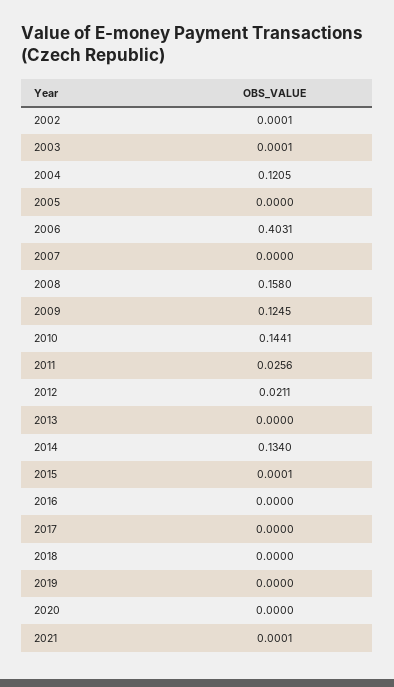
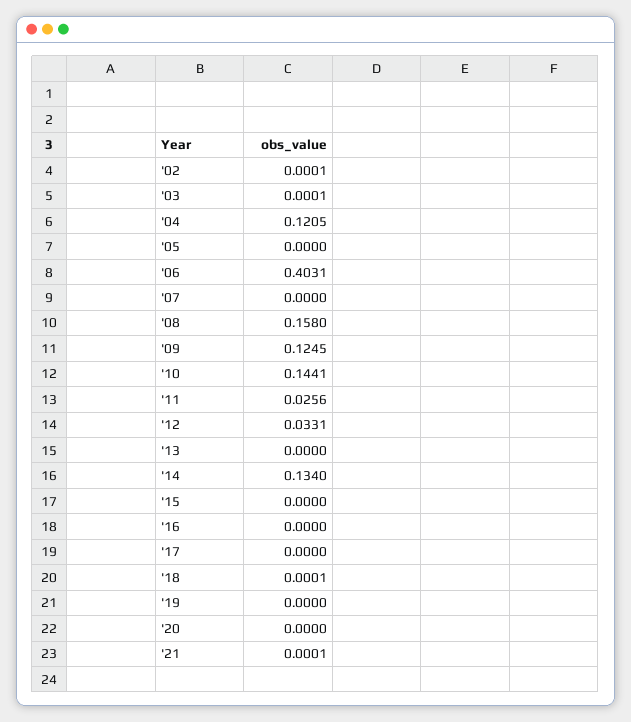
2012: 0.0211 -> 0.0331
2015: 0.0001 -> 0
2018: 0 -> 0.0001

